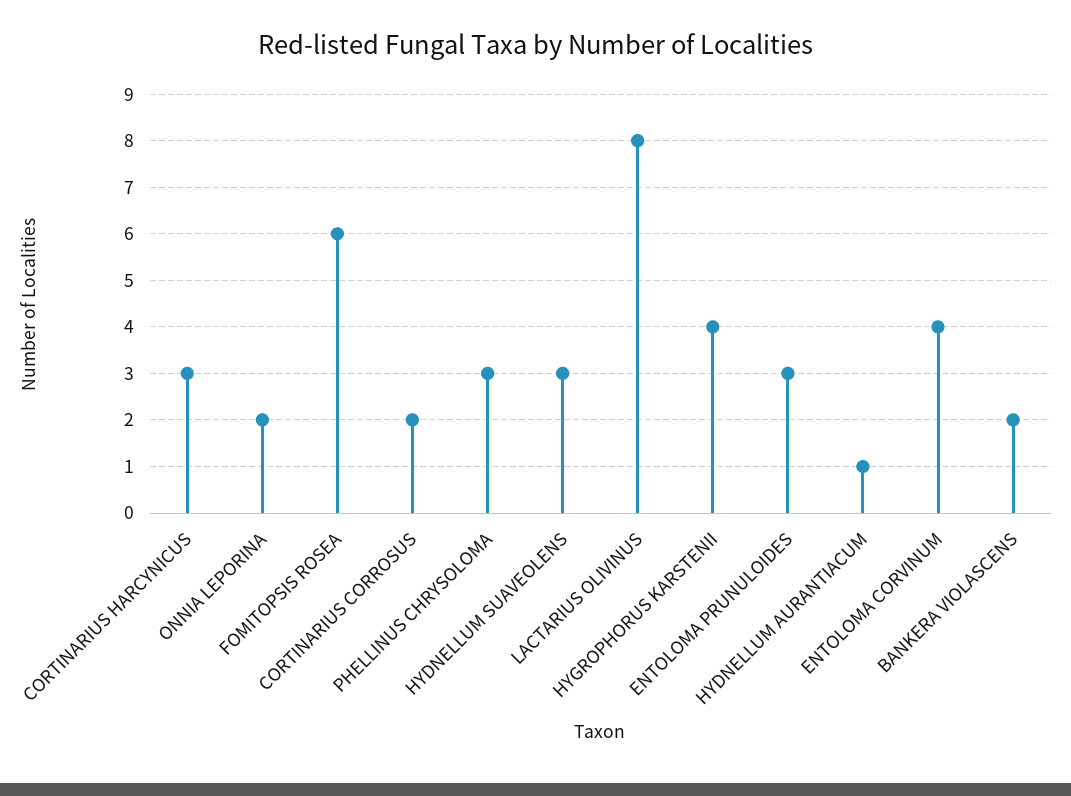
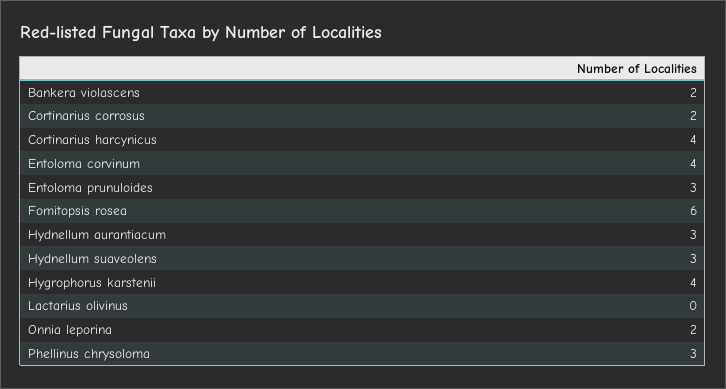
CORTINARIUS HARCYNICUS: 3 -> 4
LACTARIUS OLIVINUS: 8 -> 0
HYDNELLUM AURANTIACUM: 1 -> 3

